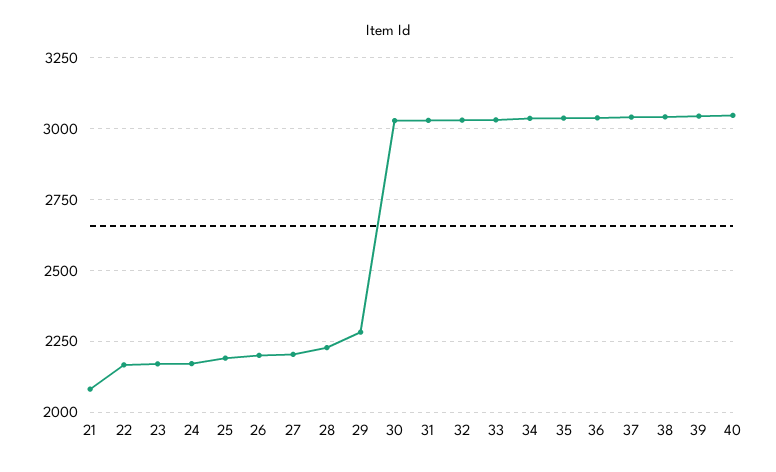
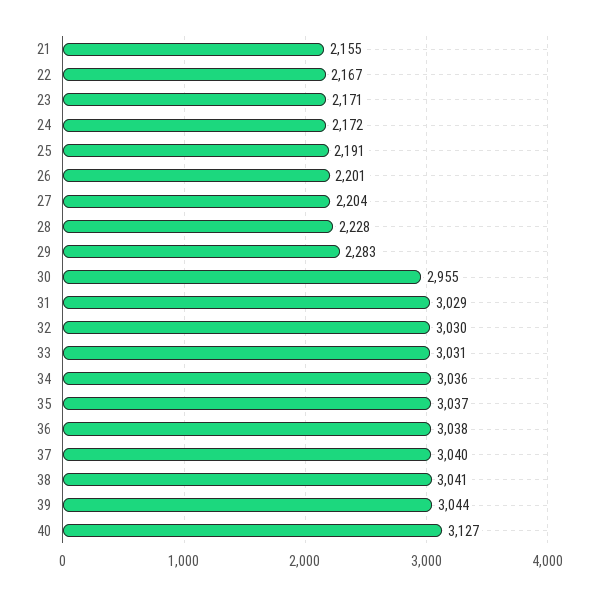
21: 2075 -> 2155
30: 3025 -> 2955
40: 3050 -> 3127

